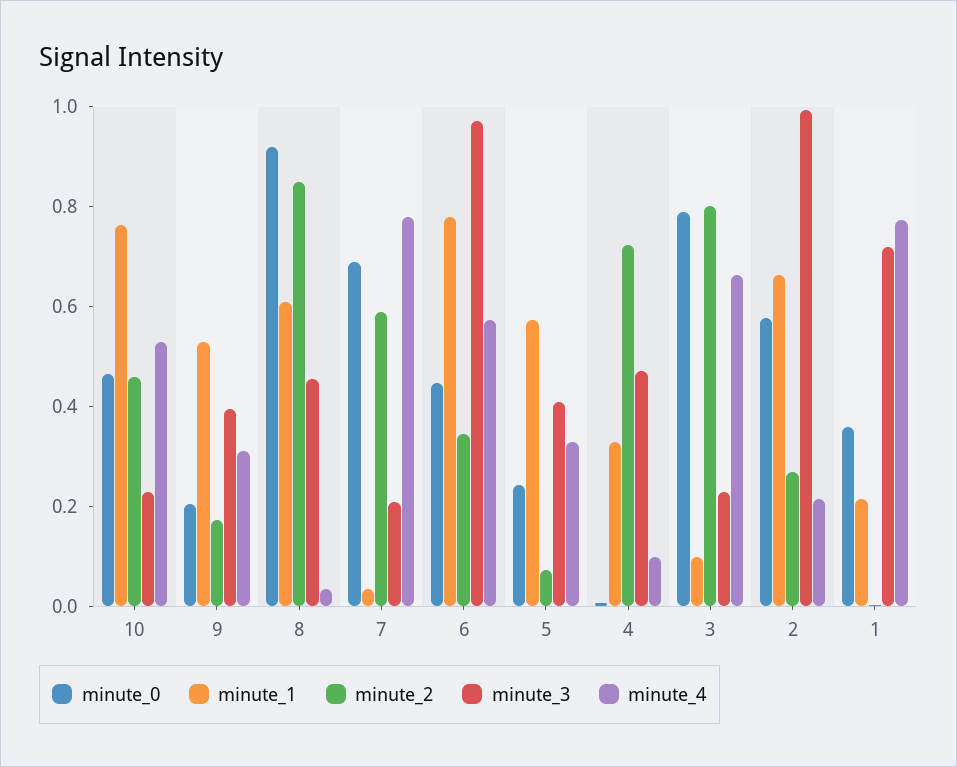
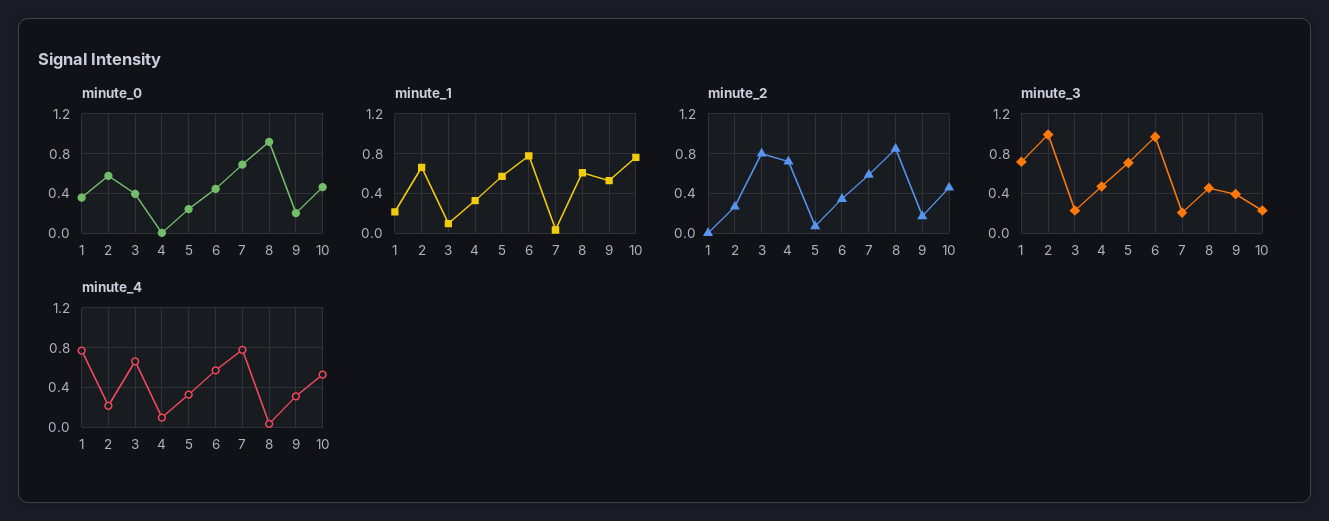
minute_3, 5: 0.4 -> 0.7
minute_0, 3: 0.8 -> 0.4

